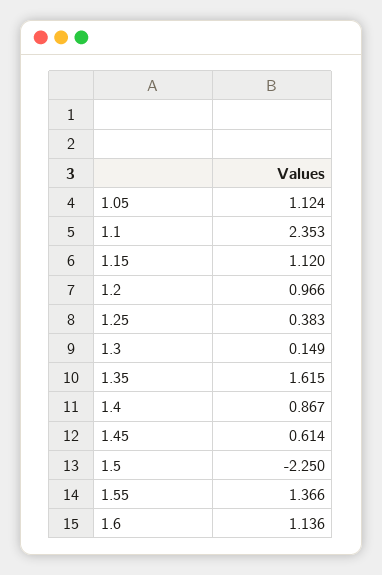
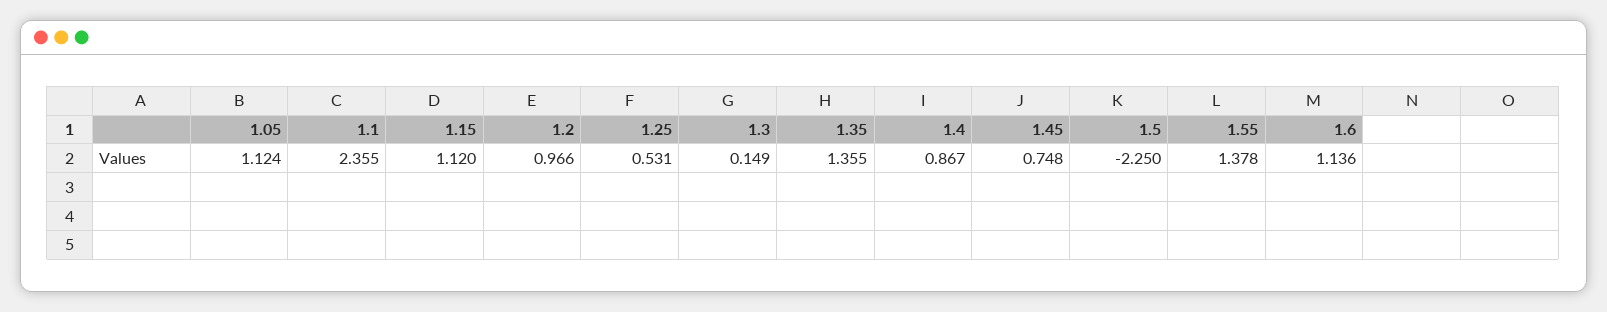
1.1: 2.353 -> 2.355
1.25: 0.383 -> 0.531
1.35: 1.615 -> 1.355
1.45: 0.614 -> 0.748
1.55: 1.366 -> 1.378

